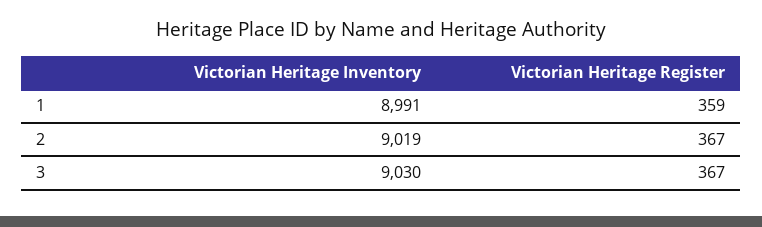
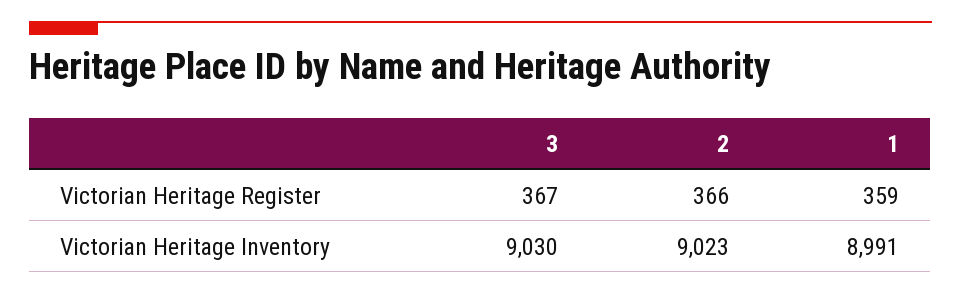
Victorian Heritage Inventory, 2: 9019 -> 9023
Victorian Heritage Register, 2: 367 -> 366

